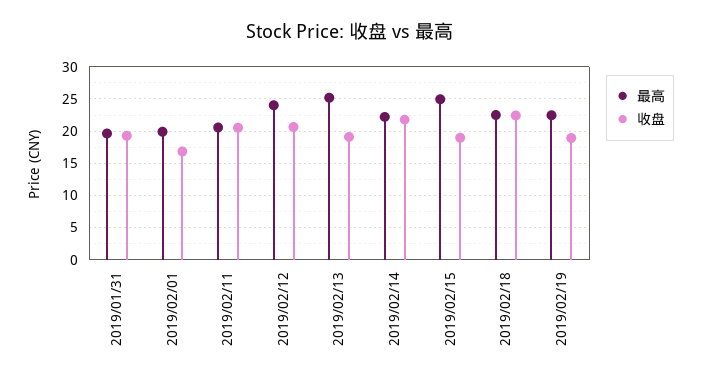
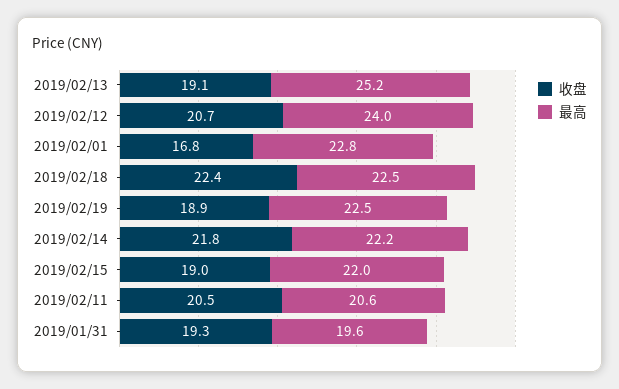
最高, 2019/02/01: 20 -> 22.8
最高, 2019/02/15: 25 -> 22

